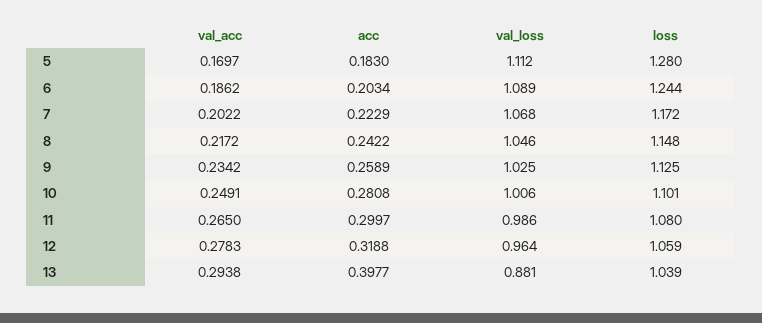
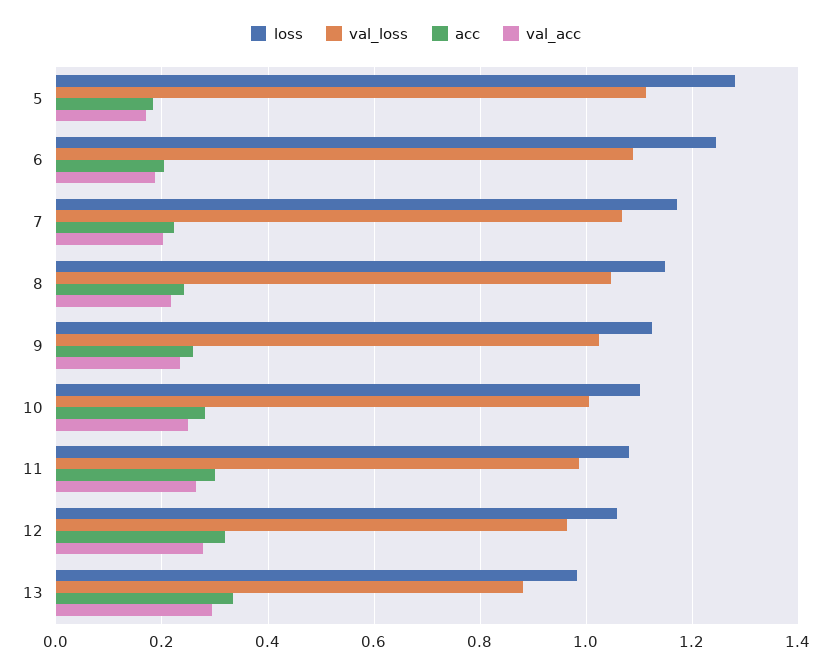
acc, 13: 0.3977 -> 0.34
loss, 13: 1.039 -> 0.98

